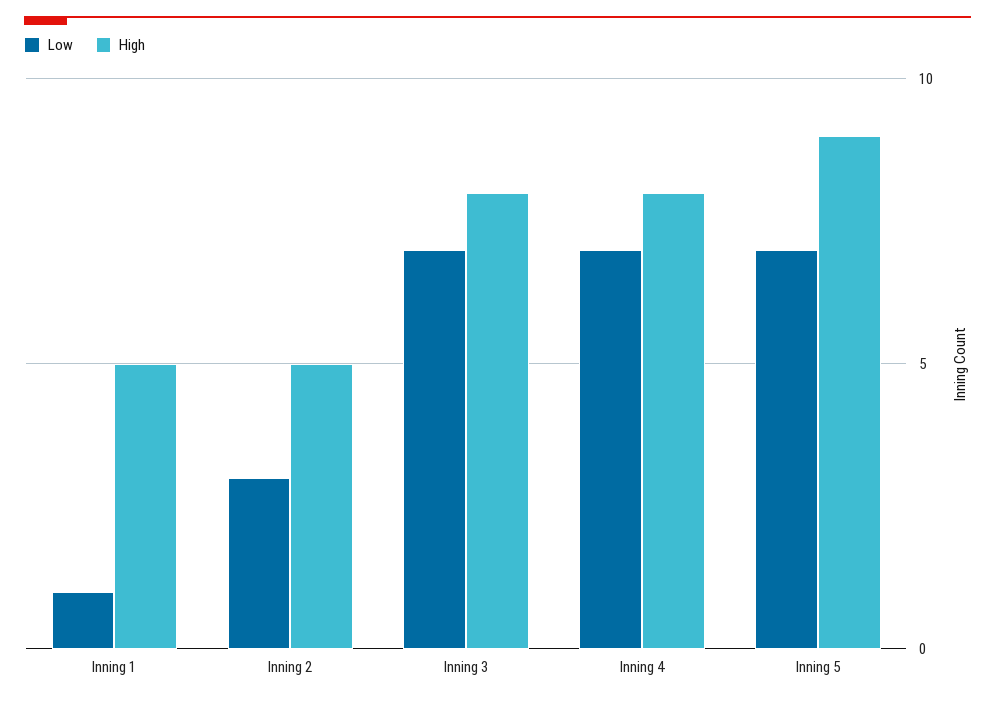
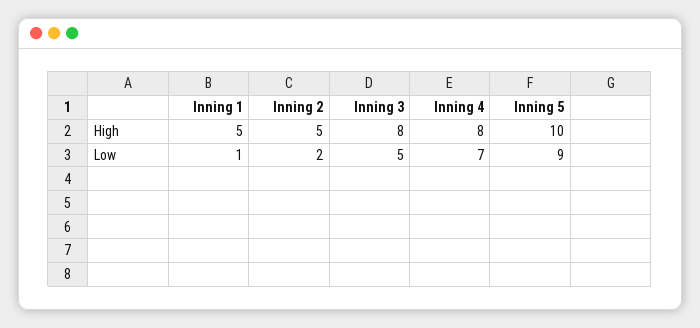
Low, Inning 2: 3 -> 2
Low, Inning 3: 7 -> 5
Low, Inning 5: 7 -> 9
High, Inning 5: 9 -> 10

